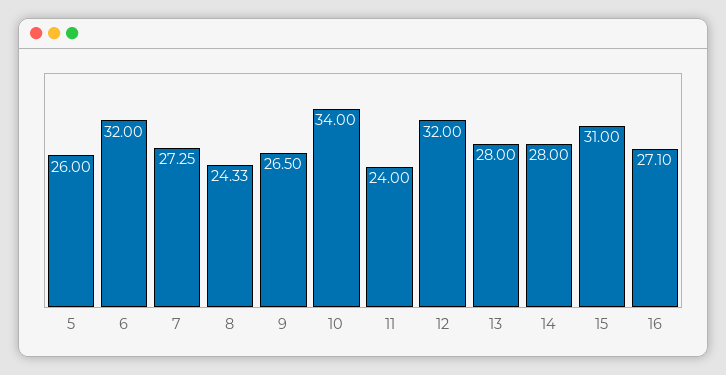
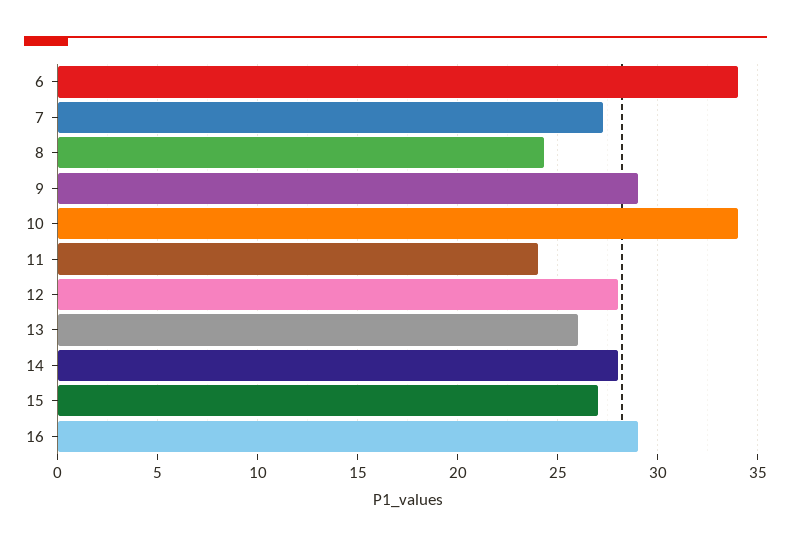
5: 26 -> none
6: 32 -> 34
9: 26.5 -> 29
12: 32 -> 28
13: 28 -> 26
15: 31 -> 27
16: 27.1 -> 29

